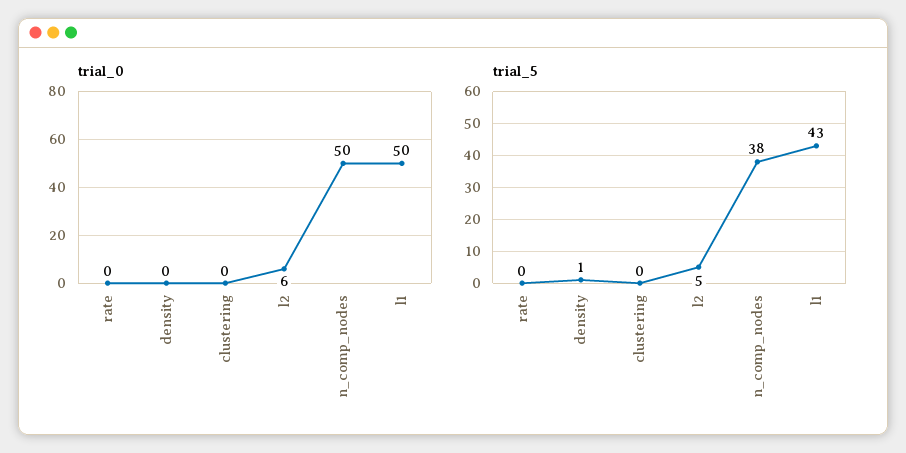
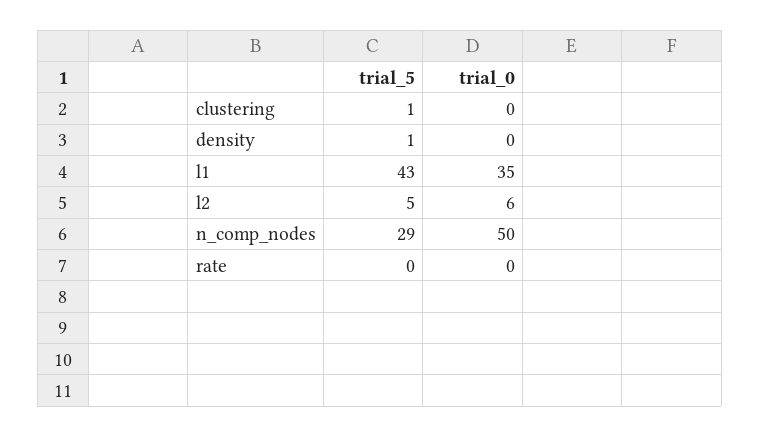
trial_0, l1: 50 -> 35
trial_5, clustering: 0 -> 1
trial_5, n_comp_nodes: 38 -> 29

